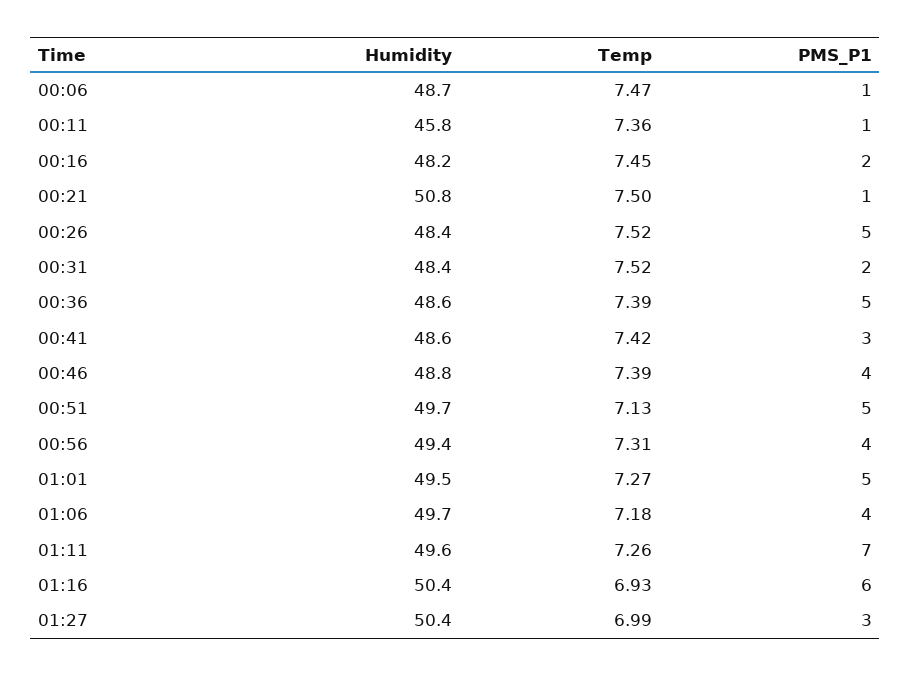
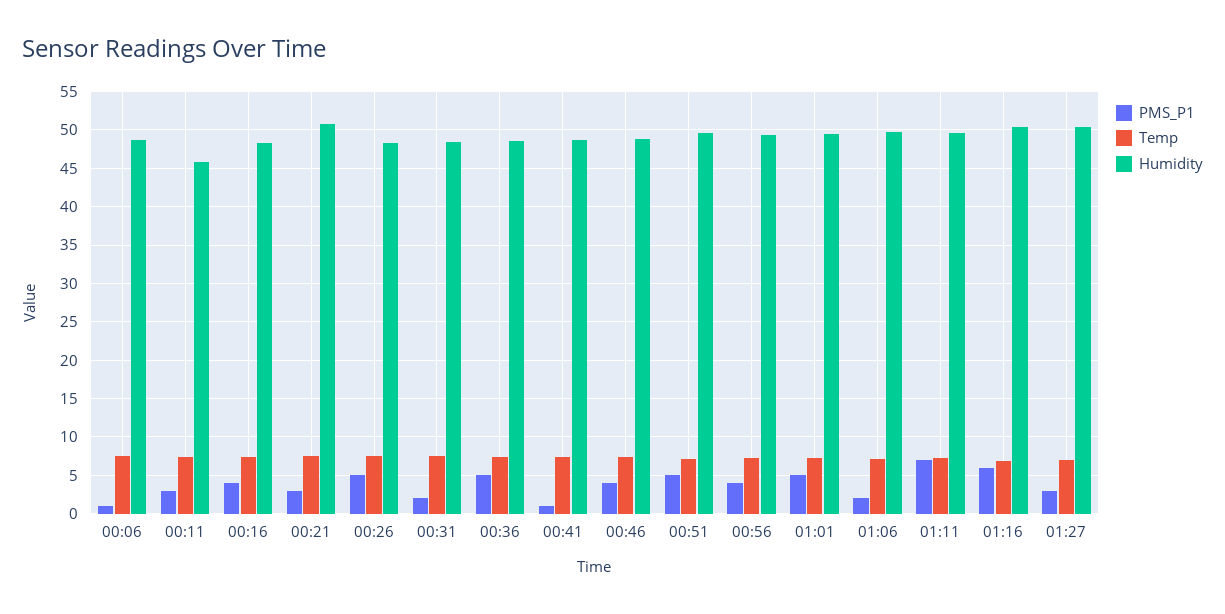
PMS_P1, 00:11: 1 -> 3
PMS_P1, 00:16: 2 -> 4
PMS_P1, 00:21: 1 -> 3
PMS_P1, 00:41: 3 -> 1
PMS_P1, 01:06: 4 -> 2

